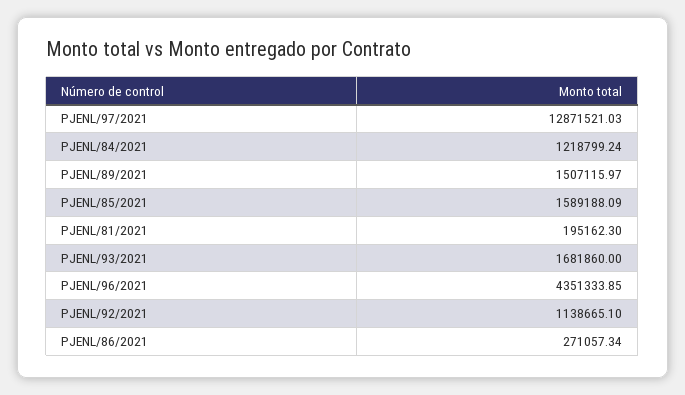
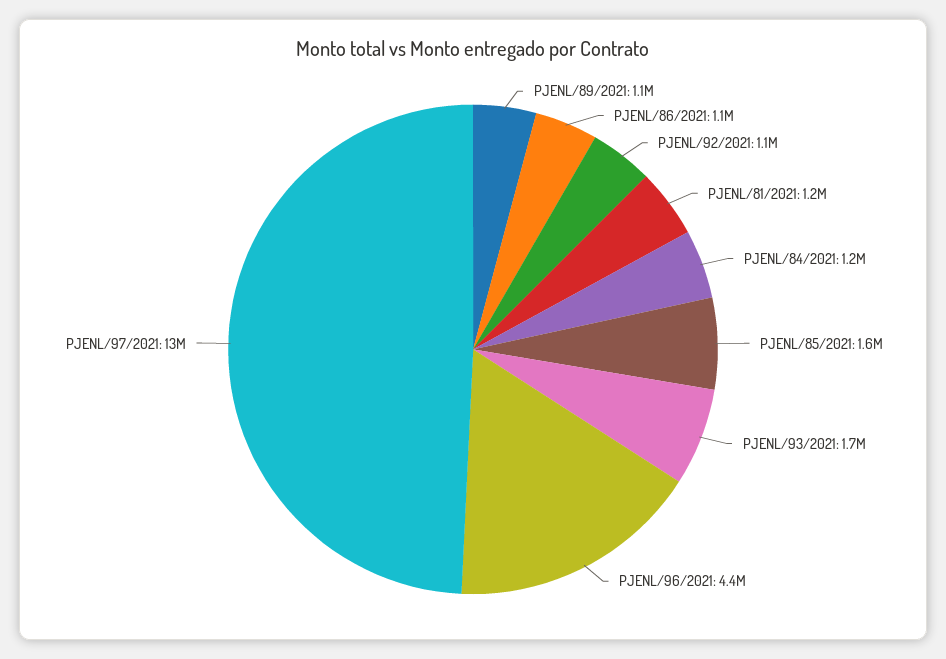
PJENL/89/2021: 1507115.97 -> 1100000
PJENL/81/2021: 195162.3 -> 1200000
PJENL/86/2021: 271057.34 -> 1100000

